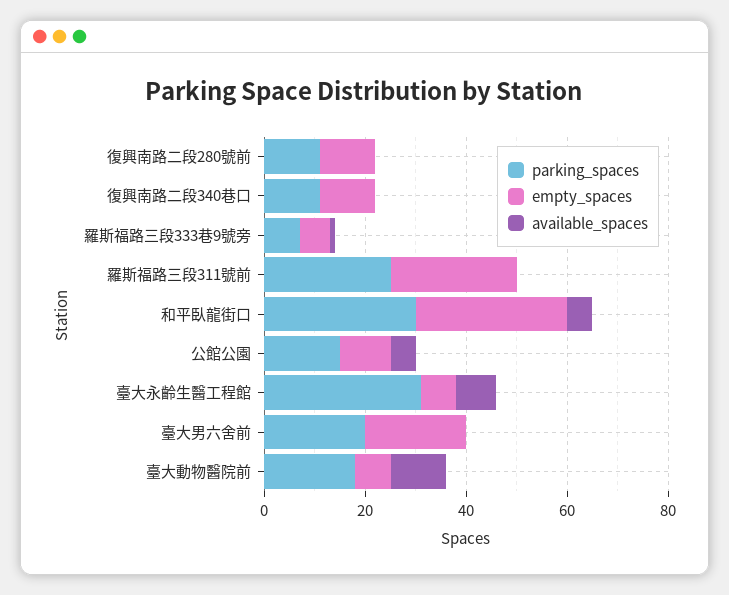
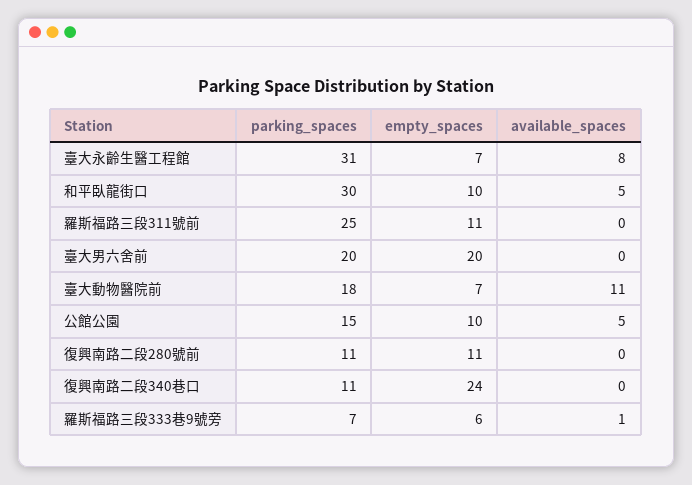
empty_spaces, 復興南路二段340巷口: 10 -> 24
empty_spaces, 羅斯福路三段311號前: 25 -> 11
empty_spaces, 和平臥龍街口: 30 -> 10

